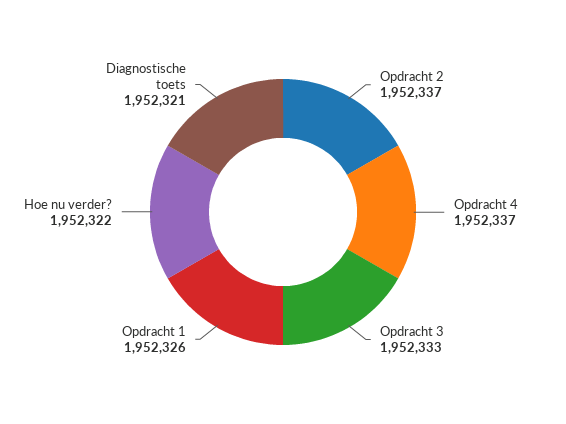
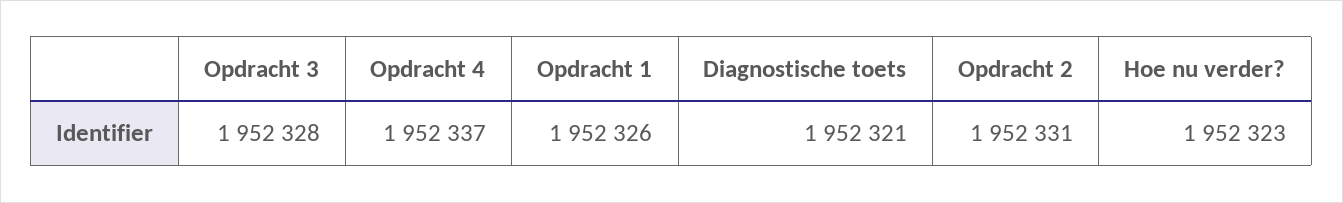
Opdracht 2: 1952337 -> 1952331
Opdracht 3: 1952333 -> 1952328
Hoe nu verder?: 1952322 -> 1952323

